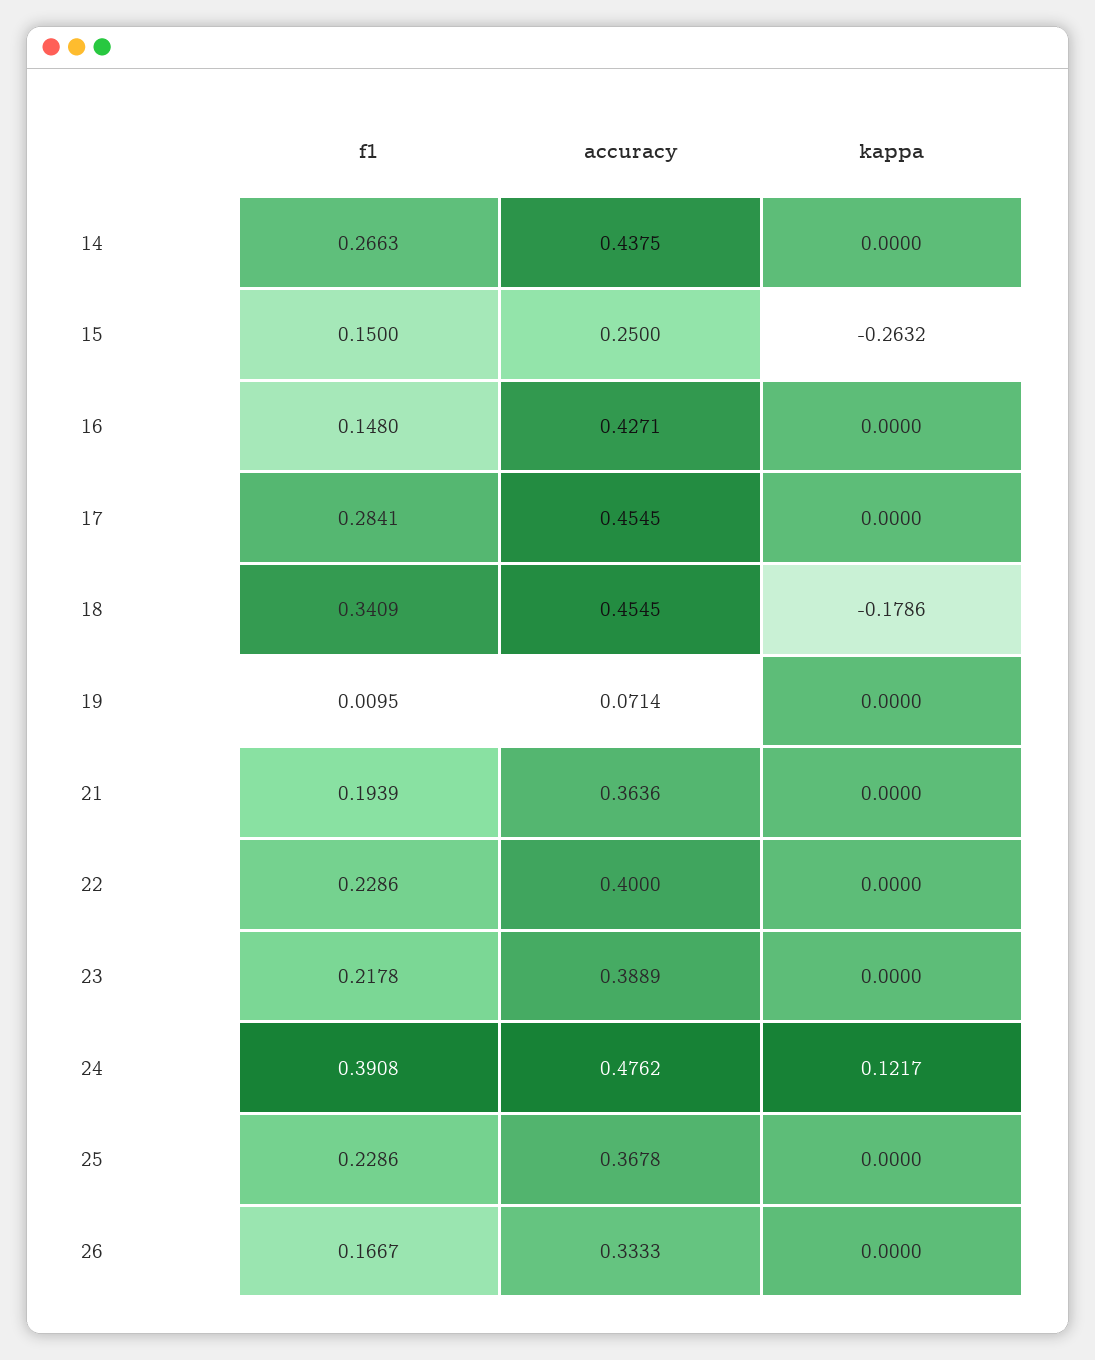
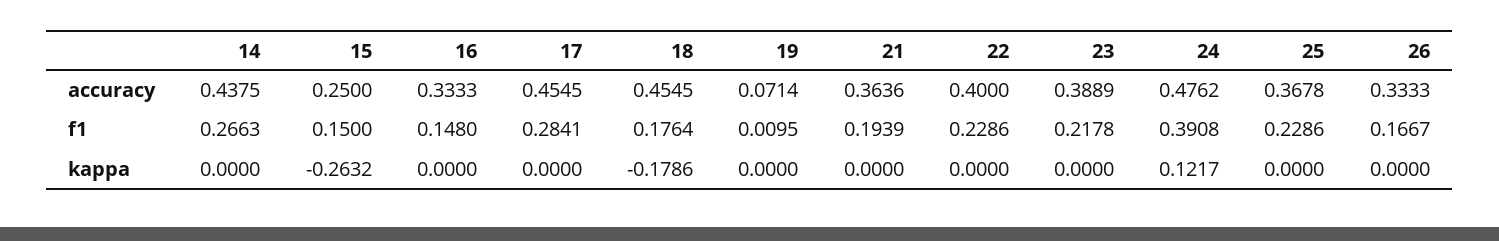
accuracy, 16: 0.4271 -> 0.3333
f1, 18: 0.3409 -> 0.1764

